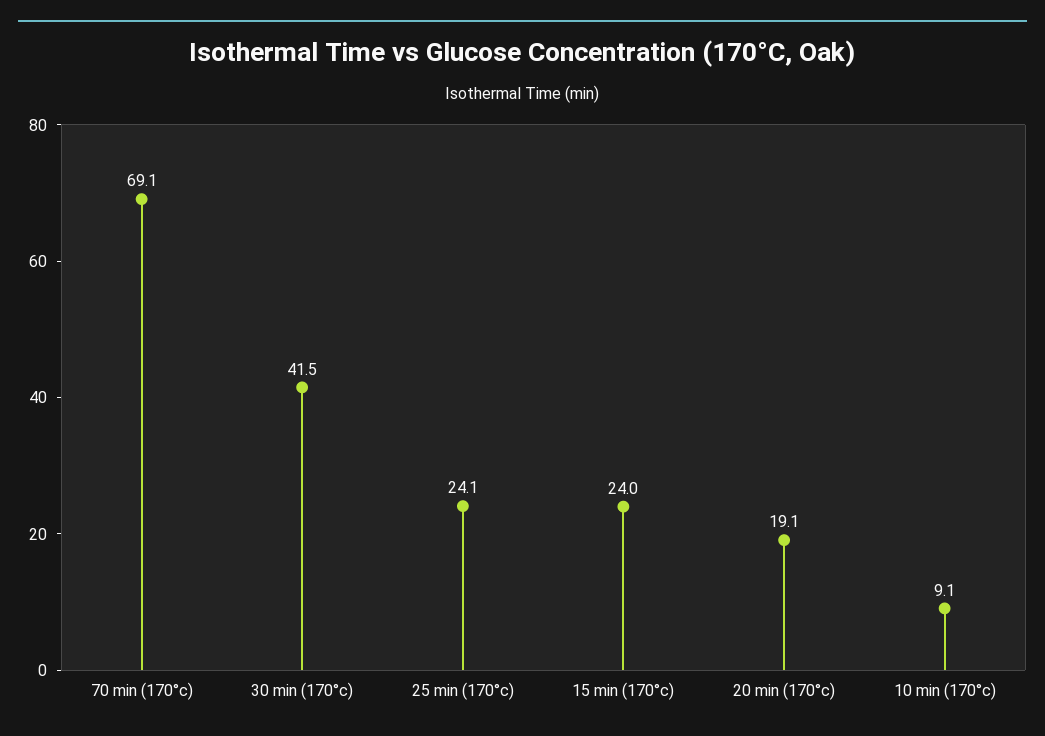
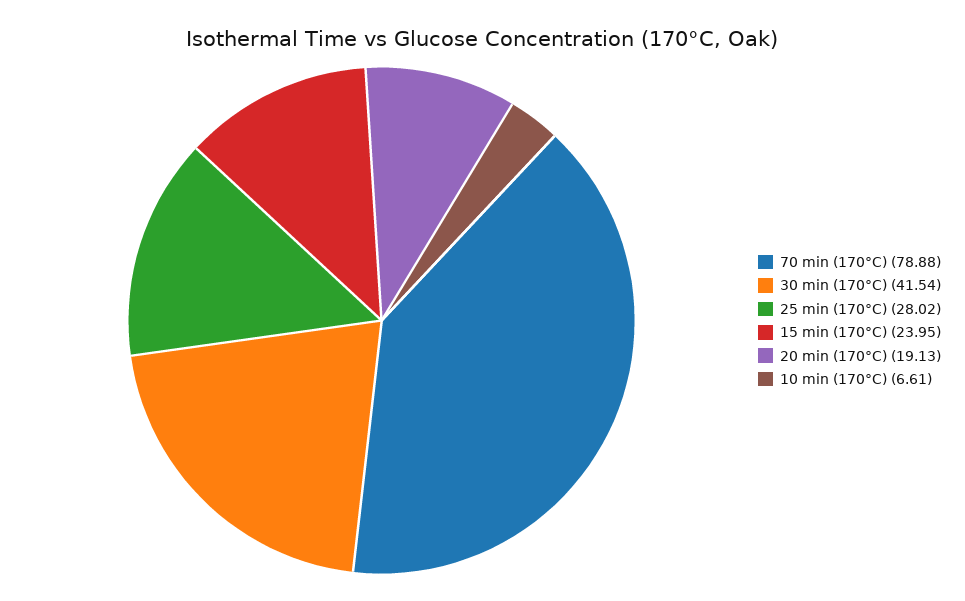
70 min (170°c): 69.1 -> 78.88
25 min (170°c): 24.1 -> 28.02
10 min (170°c): 9.1 -> 6.61

